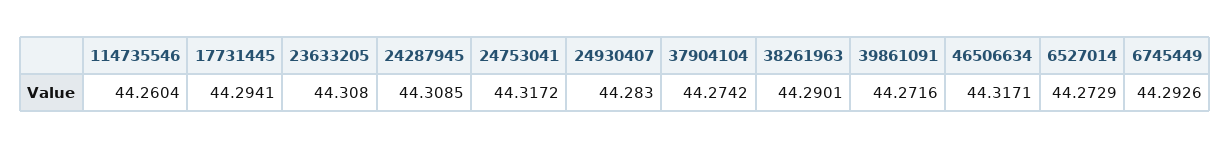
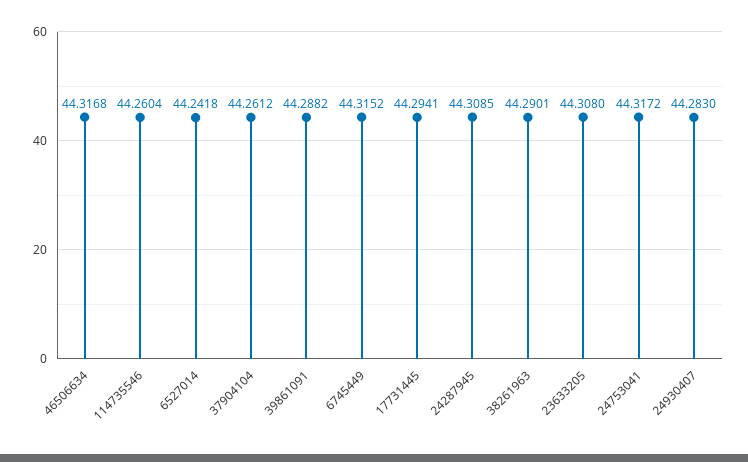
37904104: 44.2742 -> 44.2612
39861091: 44.2716 -> 44.2882
46506634: 44.3171 -> 44.3168
6527014: 44.2729 -> 44.2418
6745449: 44.2926 -> 44.3152

